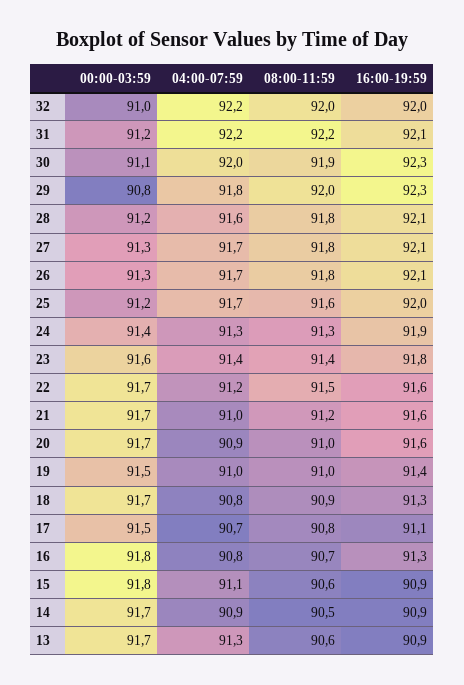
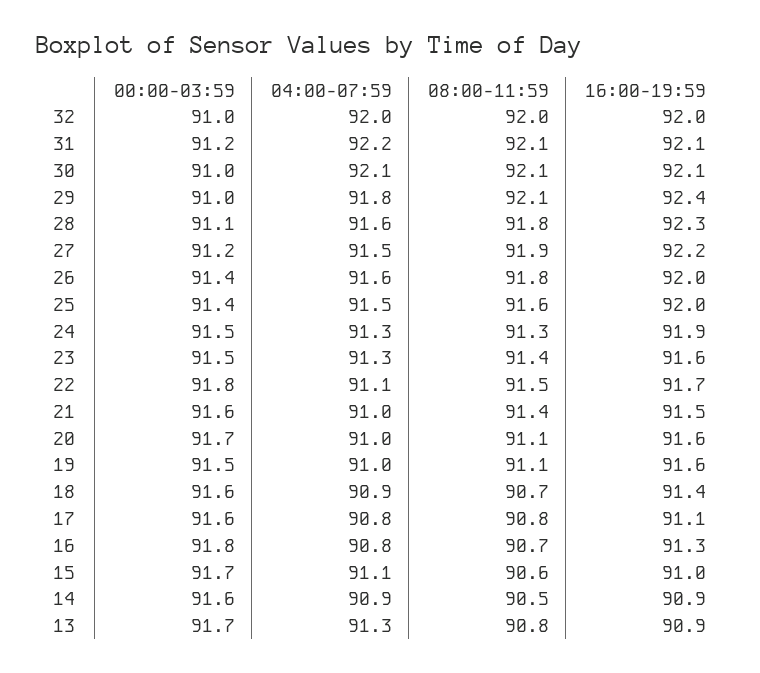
04:00-07:59, 32: 92.2 -> 92
08:00-11:59, 31: 92.2 -> 92.1
00:00-03:59, 30: 91.1 -> 91
04:00-07:59, 30: 92 -> 92.1
08:00-11:59, 30: 91.9 -> 92.1
16:00-19:59, 30: 92.3 -> 92.1
00:00-03:59, 29: 90.8 -> 91
08:00-11:59, 29: 92 -> 92.1
16:00-19:59, 29: 92.3 -> 92.4
00:00-03:59, 28: 91.2 -> 91.1
16:00-19:59, 28: 92.1 -> 92.3
00:00-03:59, 27: 91.3 -> 91.2
04:00-07:59, 27: 91.7 -> 91.5
08:00-11:59, 27: 91.8 -> 91.9
16:00-19:59, 27: 92.1 -> 92.2
00:00-03:59, 26: 91.3 -> 91.4
04:00-07:59, 26: 91.7 -> 91.6
16:00-19:59, 26: 92.1 -> 92
00:00-03:59, 25: 91.2 -> 91.4
04:00-07:59, 25: 91.7 -> 91.5
00:00-03:59, 24: 91.4 -> 91.5
00:00-03:59, 23: 91.6 -> 91.5
04:00-07:59, 23: 91.4 -> 91.3
16:00-19:59, 23: 91.8 -> 91.6
00:00-03:59, 22: 91.7 -> 91.8
04:00-07:59, 22: 91.2 -> 91.1
16:00-19:59, 22: 91.6 -> 91.7
00:00-03:59, 21: 91.7 -> 91.6
08:00-11:59, 21: 91.2 -> 91.4
16:00-19:59, 21: 91.6 -> 91.5
04:00-07:59, 20: 90.9 -> 91
08:00-11:59, 20: 91 -> 91.1
08:00-11:59, 19: 91 -> 91.1
16:00-19:59, 19: 91.4 -> 91.6
00:00-03:59, 18: 91.7 -> 91.6
04:00-07:59, 18: 90.8 -> 90.9
08:00-11:59, 18: 90.9 -> 90.7
16:00-19:59, 18: 91.3 -> 91.4
00:00-03:59, 17: 91.5 -> 91.6
04:00-07:59, 17: 90.7 -> 90.8
00:00-03:59, 15: 91.8 -> 91.7
16:00-19:59, 15: 90.9 -> 91
00:00-03:59, 14: 91.7 -> 91.6
08:00-11:59, 13: 90.6 -> 90.8

